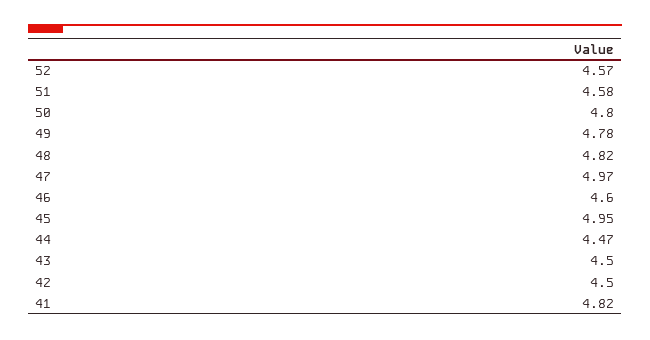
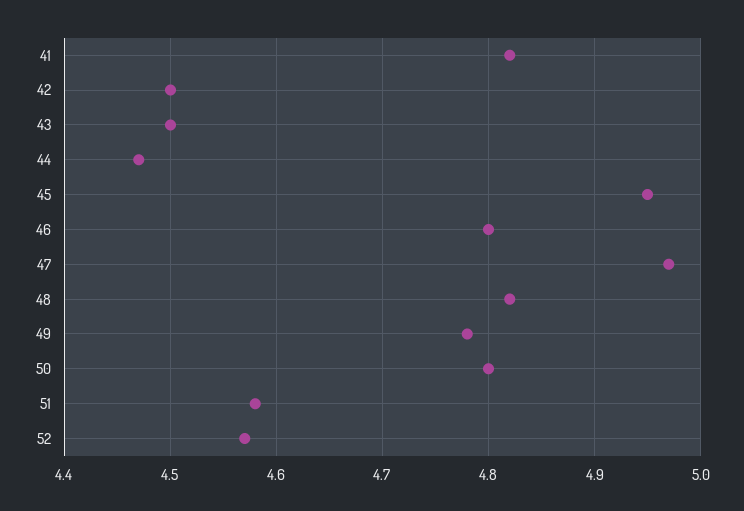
46: 4.6 -> 4.8

